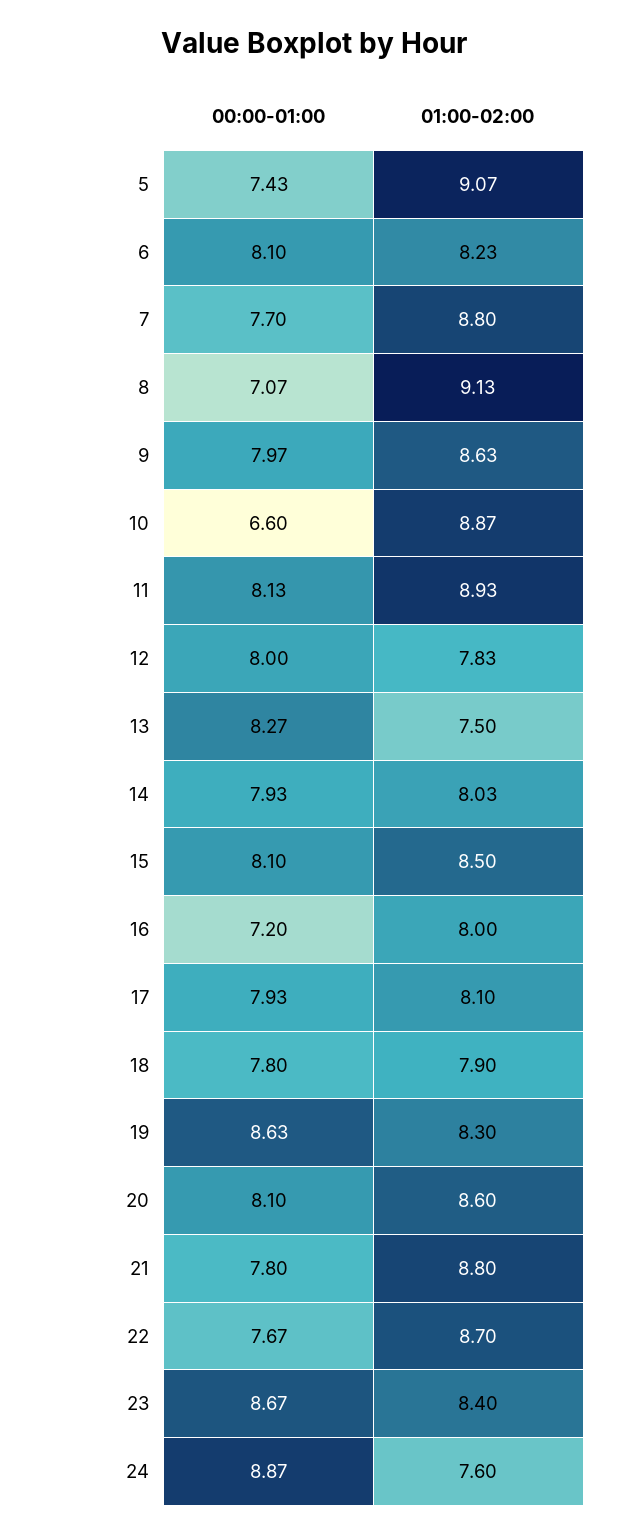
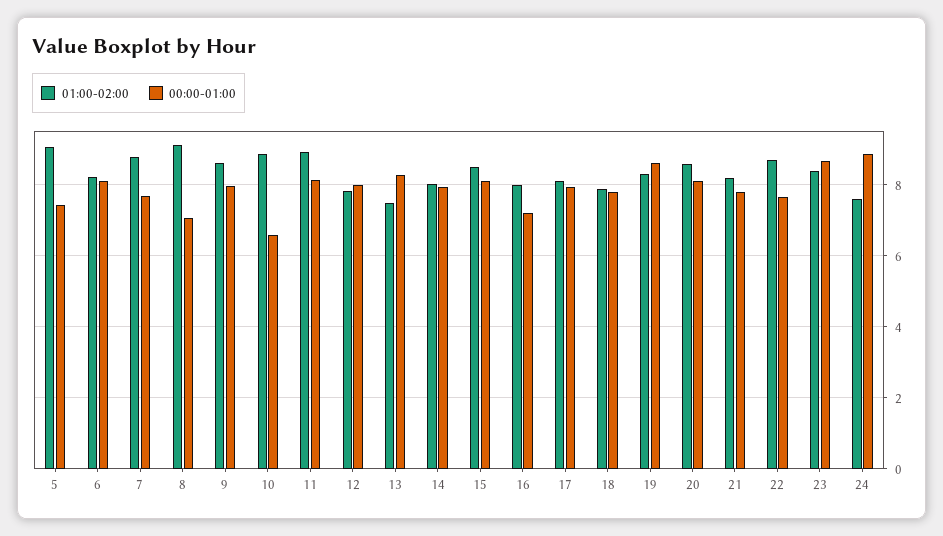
01:00-02:00, 21: 8.8 -> 8.2

